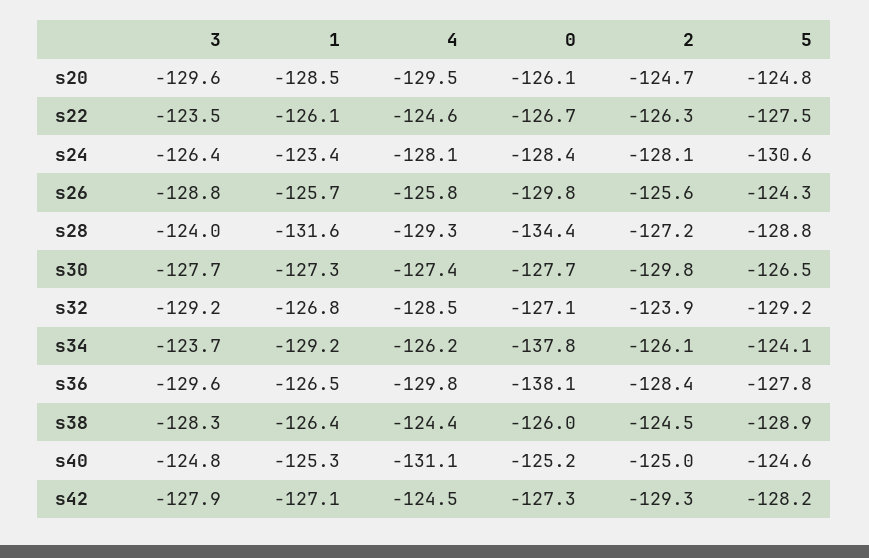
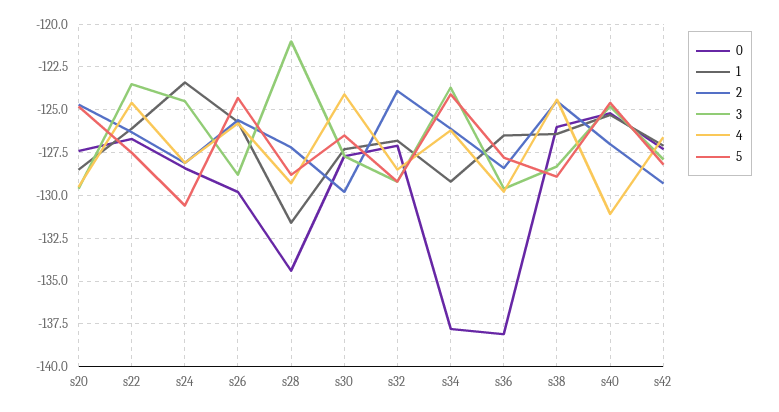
0, s20: -126.1 -> -127.5
3, s24: -126.4 -> -124.5
3, s28: -124 -> -121
4, s30: -127.4 -> -124
2, s40: -125 -> -127
4, s42: -124.5 -> -126.5

